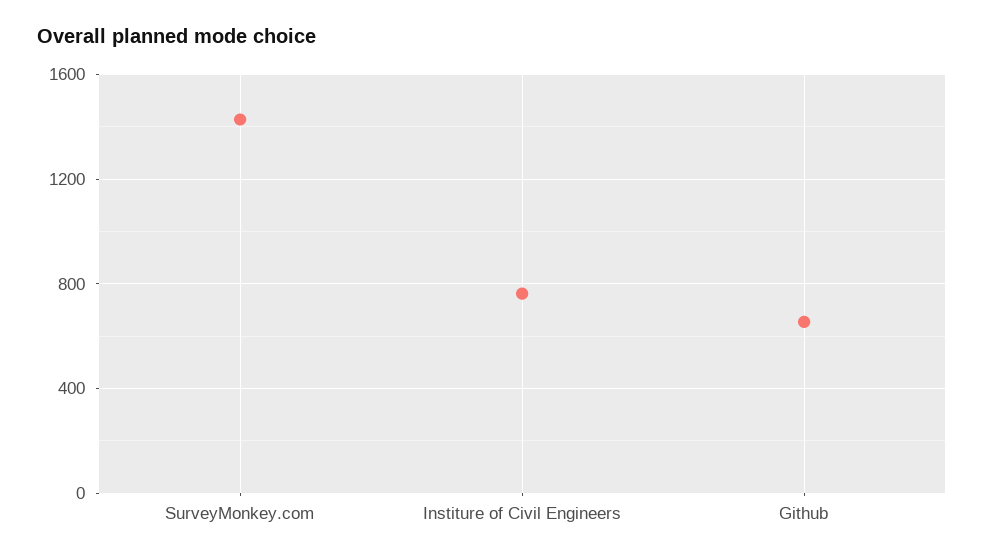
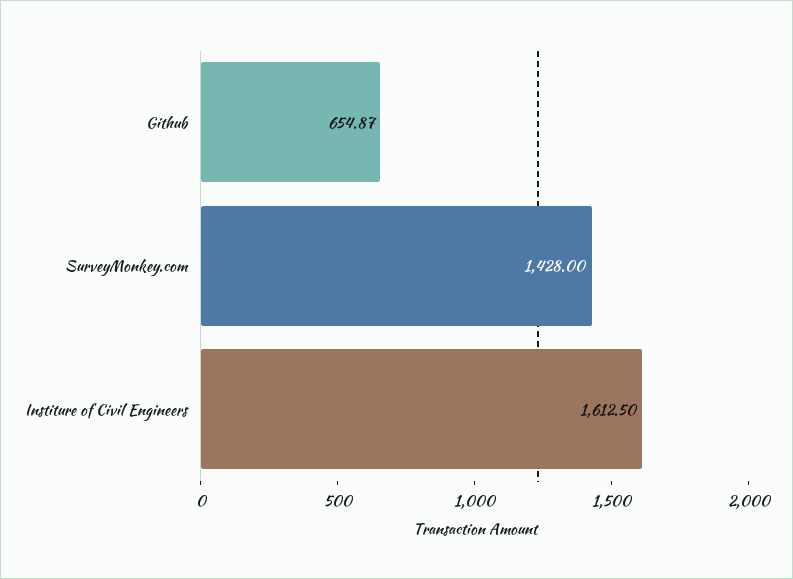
Institure of Civil Engineers: 750 -> 1612.5

